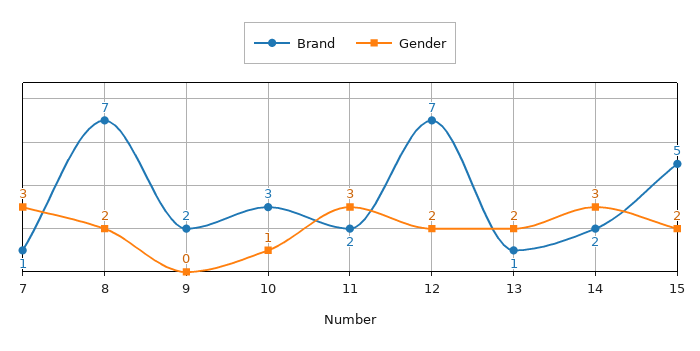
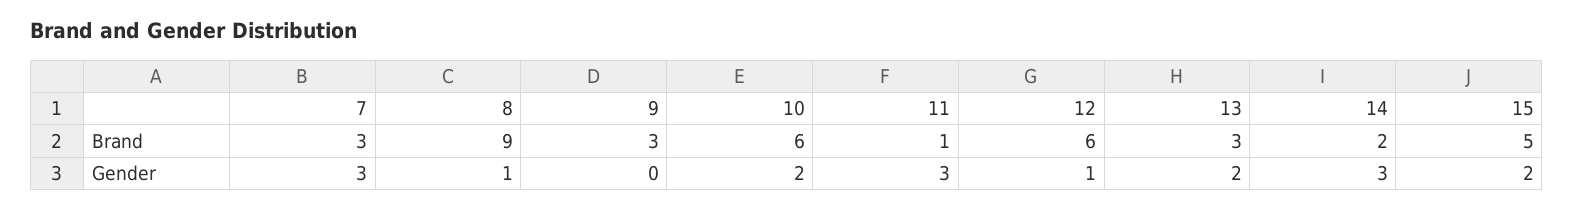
Brand, 7: 1 -> 3
Brand, 8: 7 -> 9
Gender, 8: 2 -> 1
Brand, 9: 2 -> 3
Brand, 10: 3 -> 6
Gender, 10: 1 -> 2
Brand, 11: 2 -> 1
Brand, 12: 7 -> 6
Gender, 12: 2 -> 1
Brand, 13: 1 -> 3

